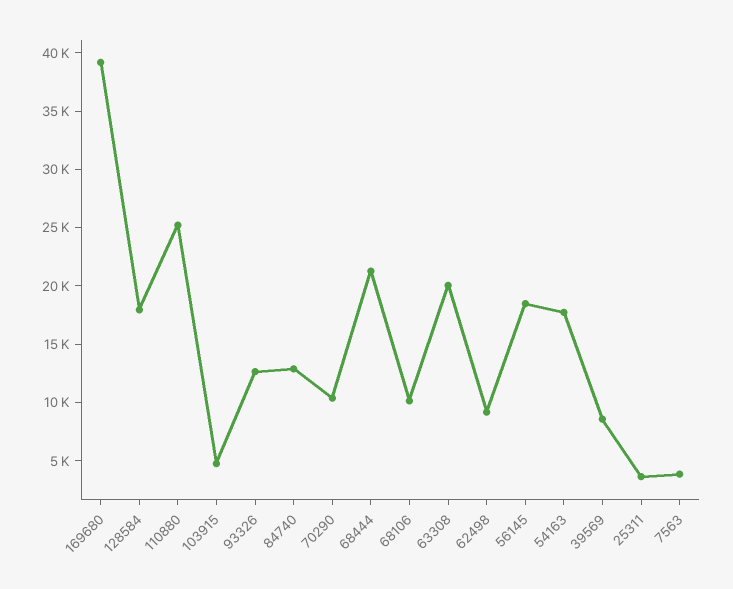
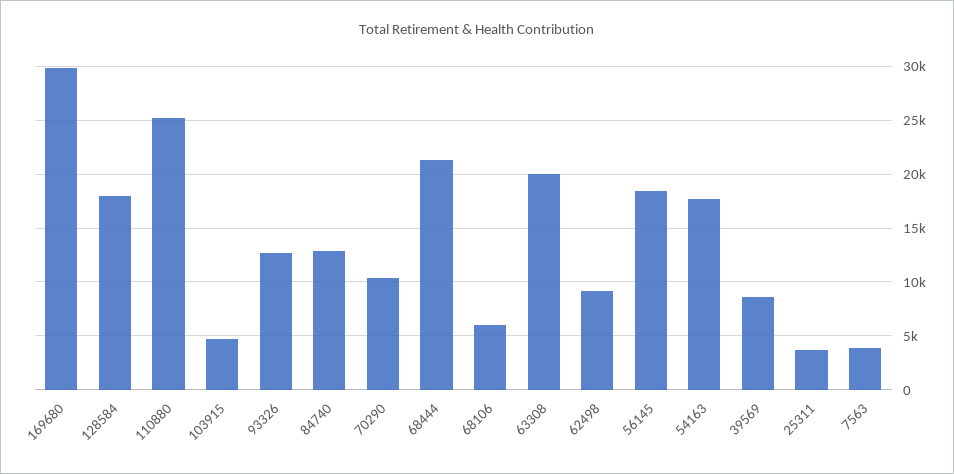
169680: 39000 -> 30000
68106: 10000 -> 6000

